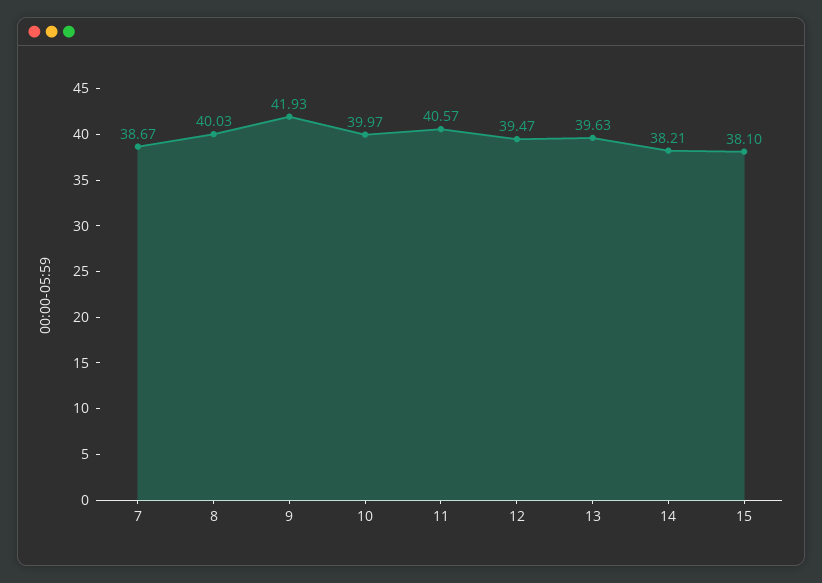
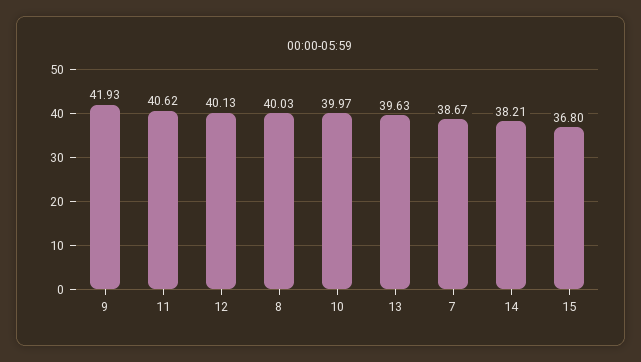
11: 40.57 -> 40.62
12: 39.47 -> 40.13
15: 38.1 -> 36.8

